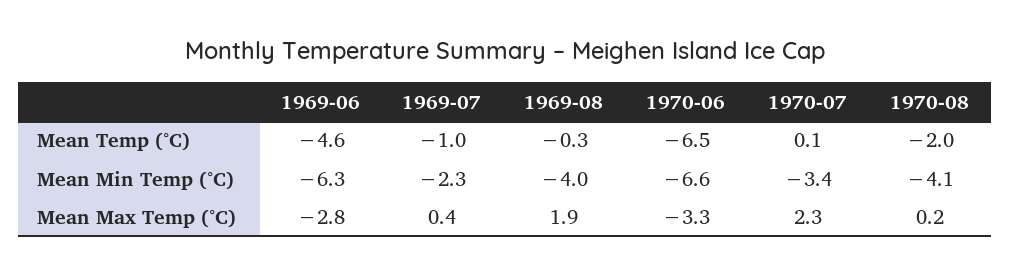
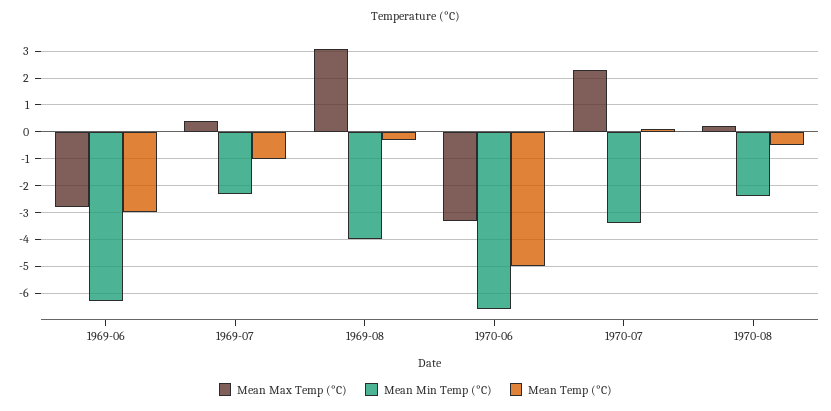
Mean Temp (°C), 1969-06: -4.6 -> -3
Mean Temp (°C), 1970-06: -6.5 -> -5
Mean Temp (°C), 1970-08: -2 -> -0.5
Mean Min Temp (°C), 1970-08: -4.1 -> -2.5
Mean Max Temp (°C), 1969-08: 1.9 -> 3

